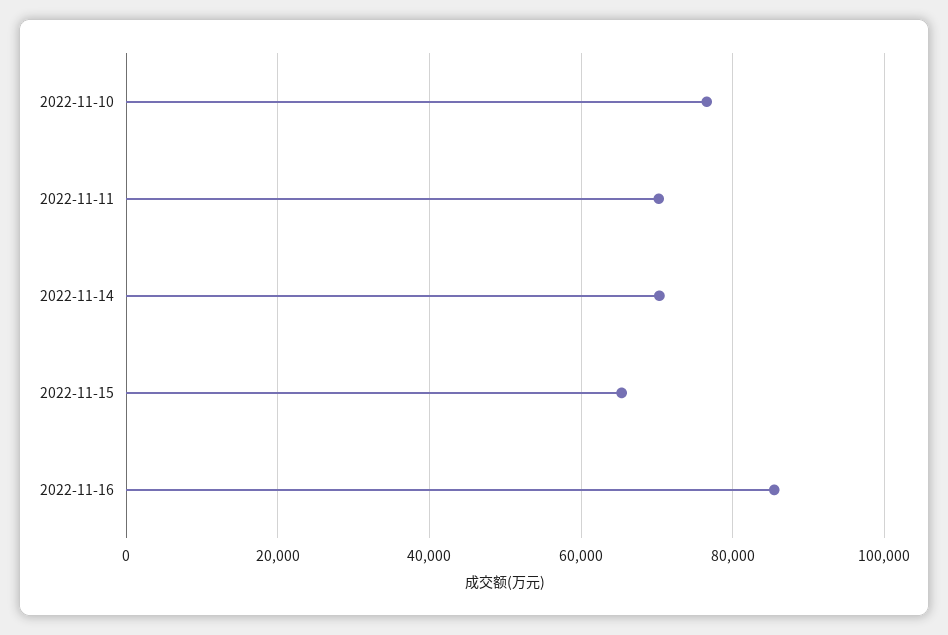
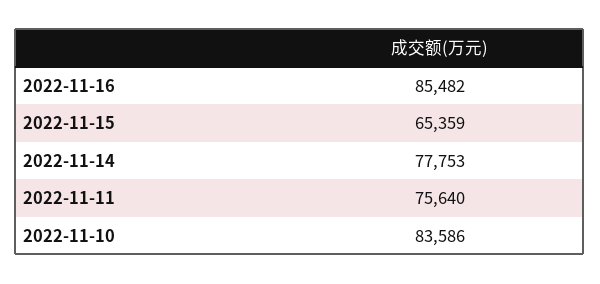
2022-11-10: 76000 -> 83586
2022-11-11: 70000 -> 75640
2022-11-14: 70000 -> 77753

